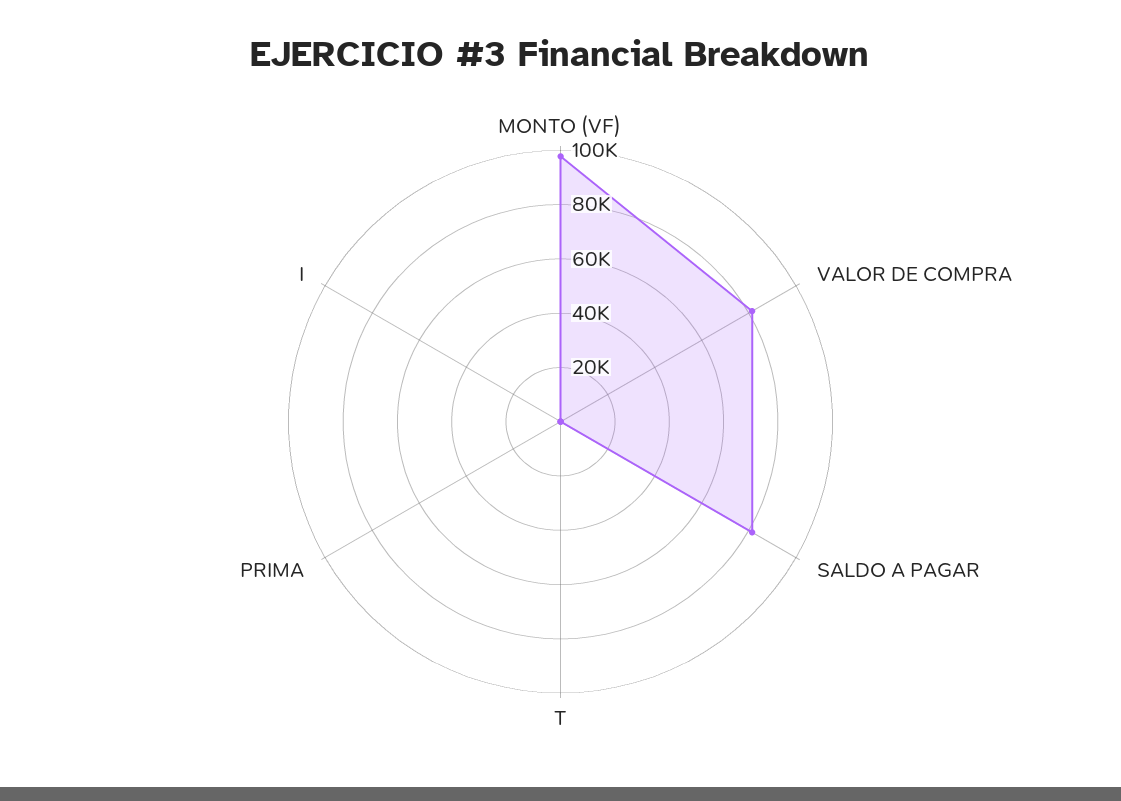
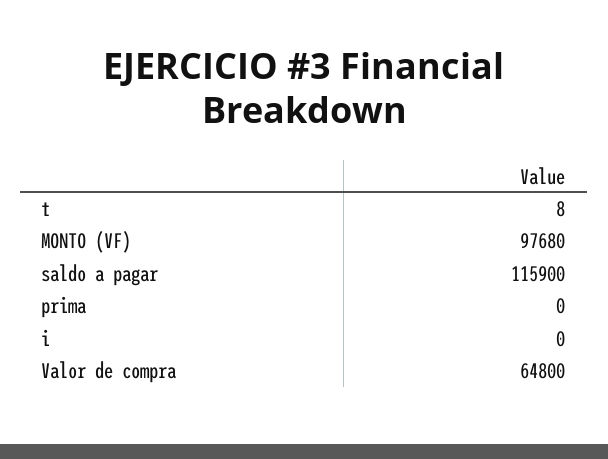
VALOR DE COMPRA: 80000 -> 64800
SALDO A PAGAR: 80000 -> 115900

